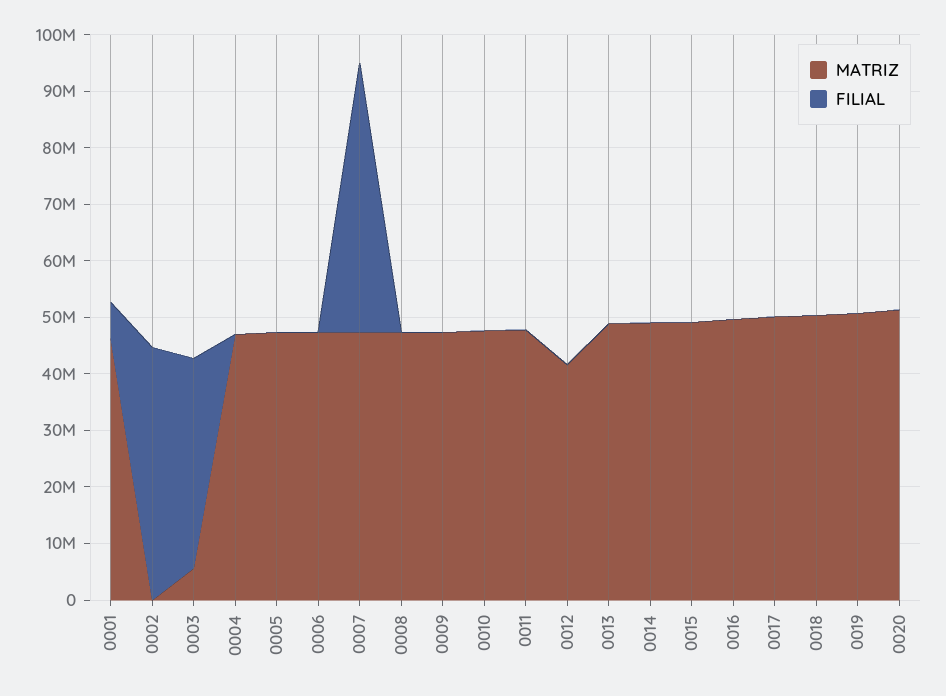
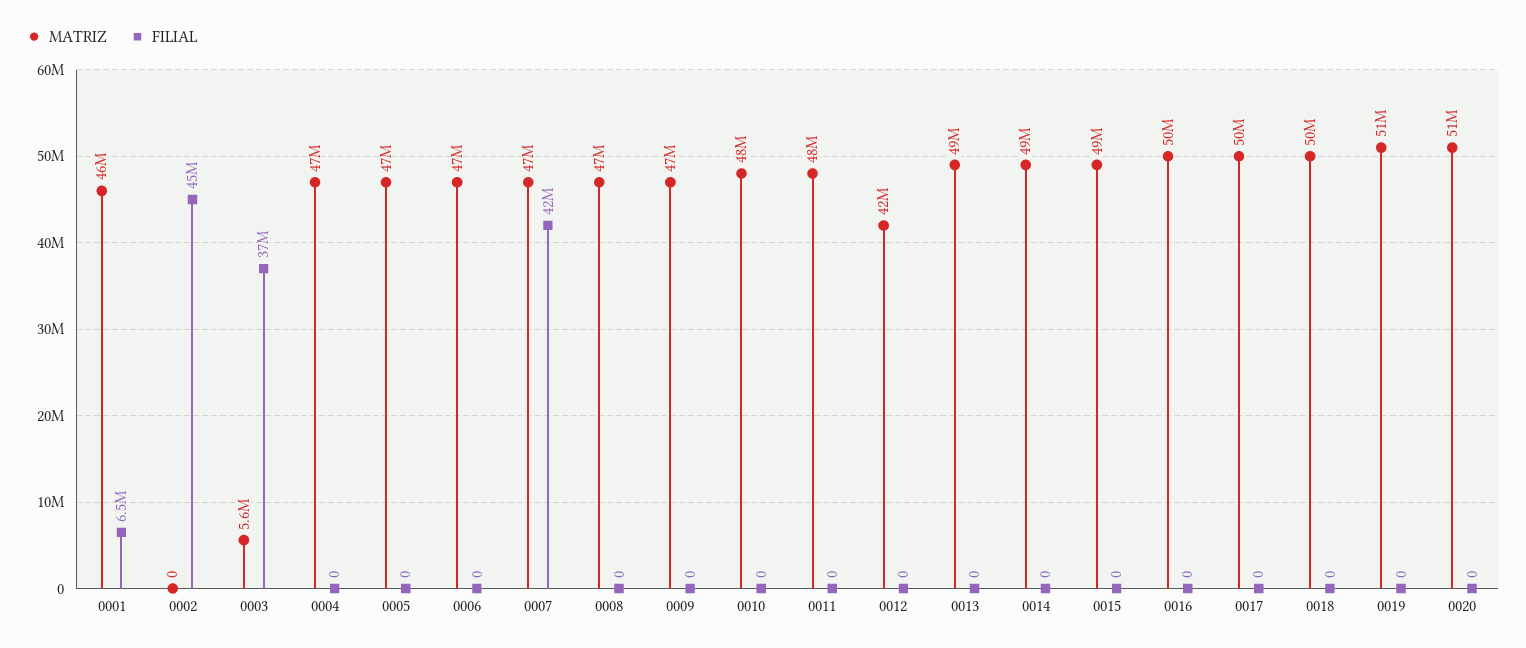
FILIAL, 0007: 48000000 -> 42000000

